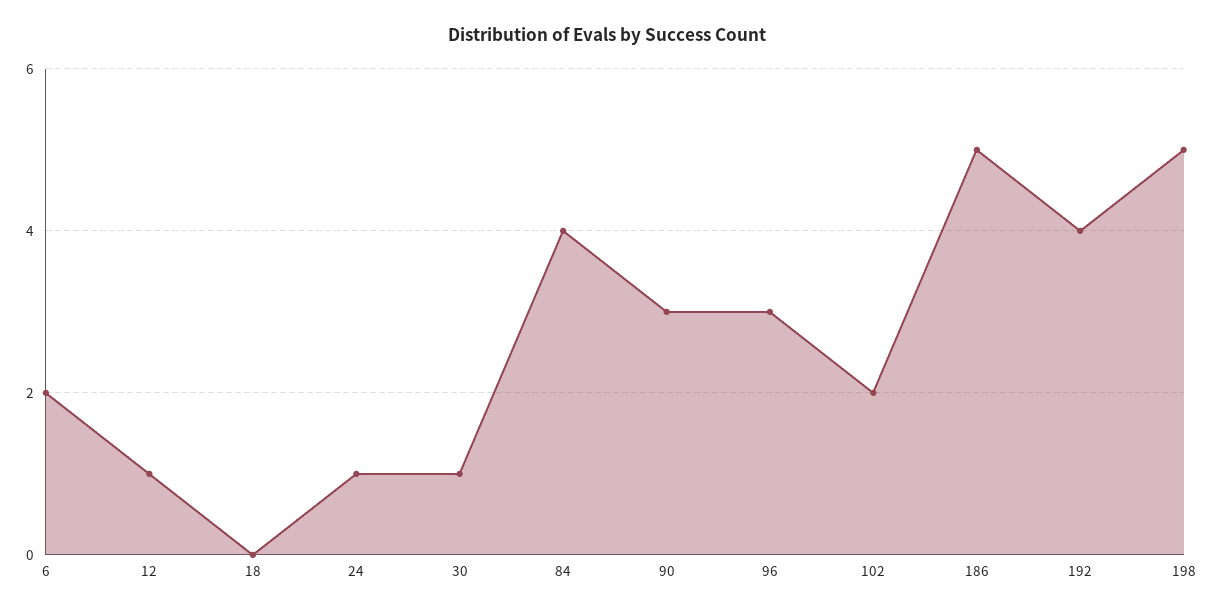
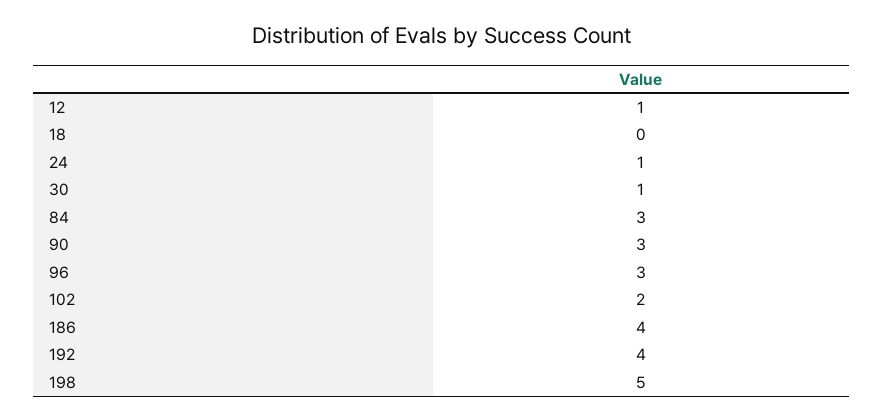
6: 2 -> none
84: 4 -> 3
186: 5 -> 4

